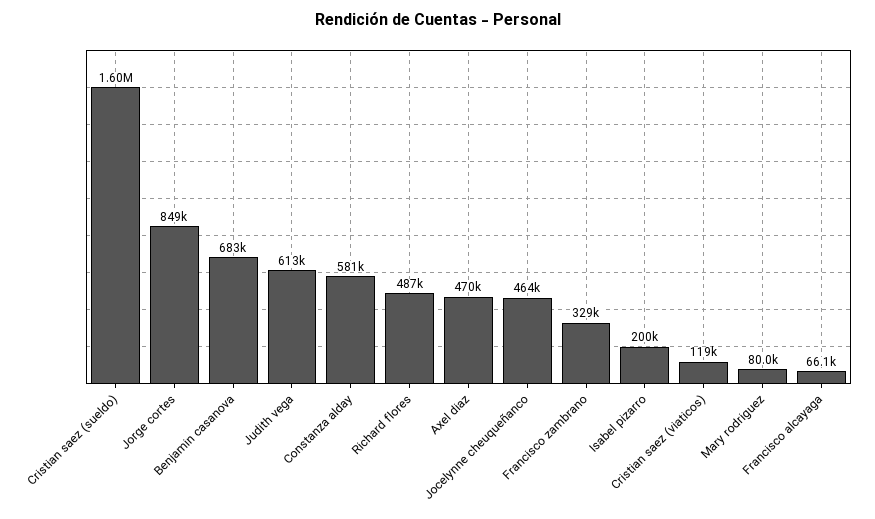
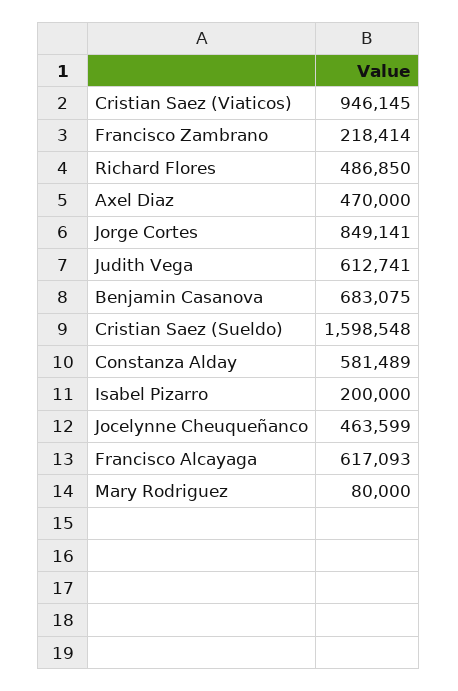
Francisco zambrano: 329000 -> 218414
Cristian saez (viaticos): 119000 -> 946145
Francisco alcayaga: 66100 -> 617093

